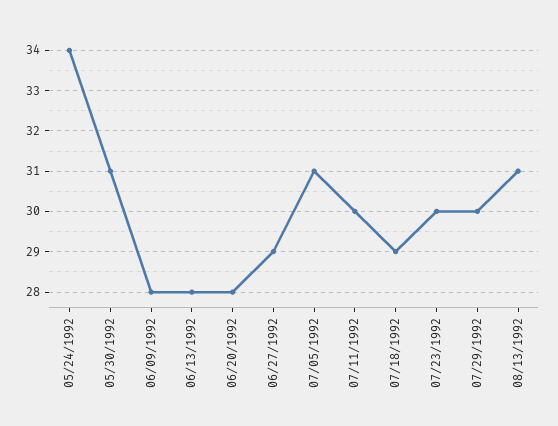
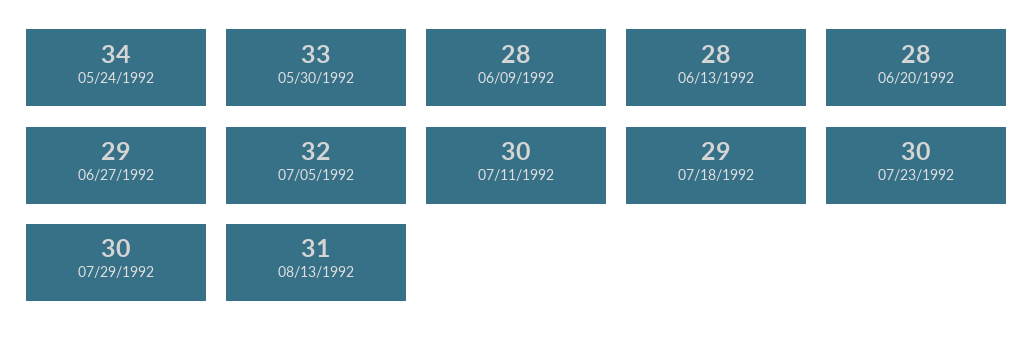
05/30/1992: 31 -> 33
07/05/1992: 31 -> 32

